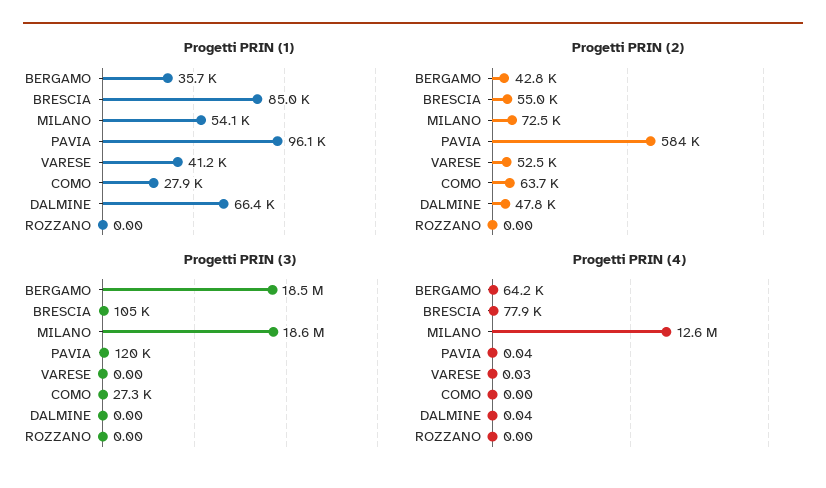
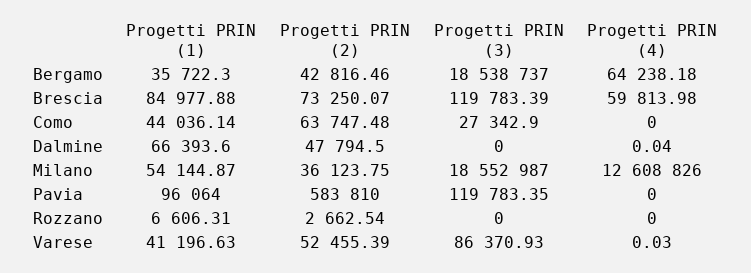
Progetti PRIN (1), COMO: 27900 -> 44036.14
Progetti PRIN (1), ROZZANO: 0 -> 6606.31
Progetti PRIN (2), BRESCIA: 55000 -> 73250.07
Progetti PRIN (2), MILANO: 72500 -> 36123.75
Progetti PRIN (2), ROZZANO: 0 -> 2662.54
Progetti PRIN (3), BRESCIA: 105000 -> 119783.39
Progetti PRIN (3), VARESE: 0 -> 86370.93
Progetti PRIN (4), BRESCIA: 77900 -> 59813.98
Progetti PRIN (4), PAVIA: 0.04 -> 0

